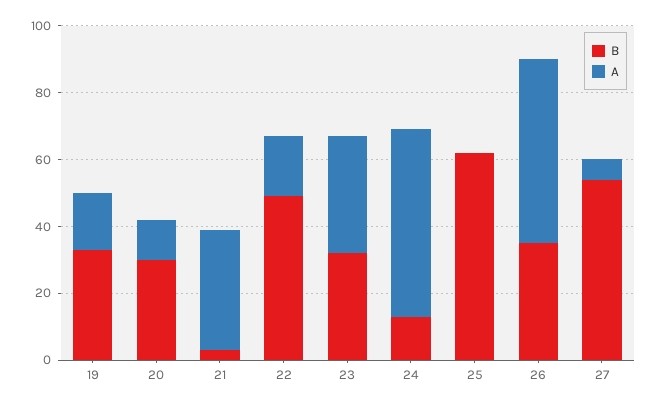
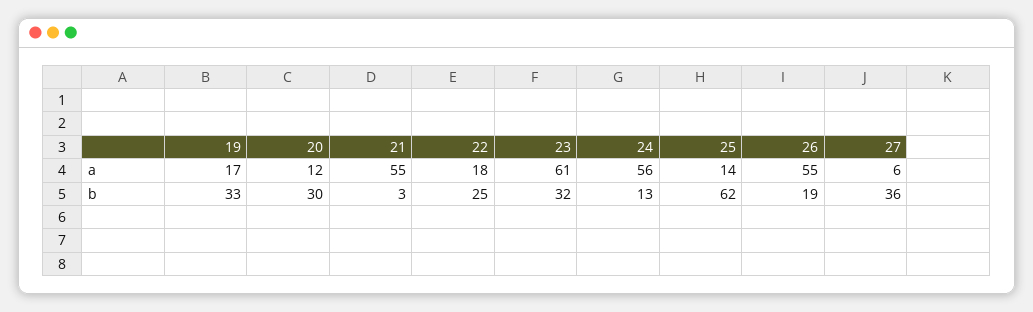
A, 21: 35 -> 55
B, 22: 50 -> 25
A, 23: 35 -> 61
A, 25: 0 -> 14
B, 26: 35 -> 19
B, 27: 55 -> 36

